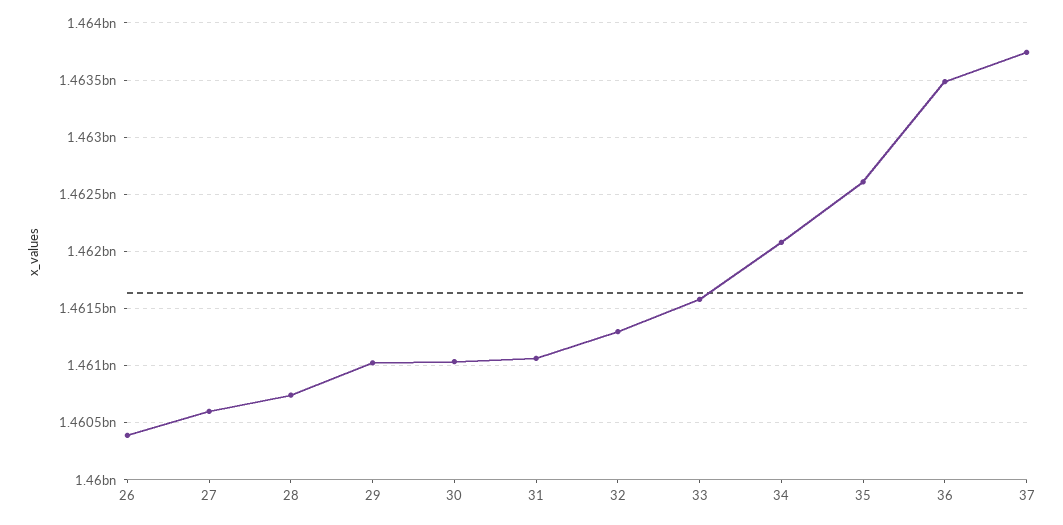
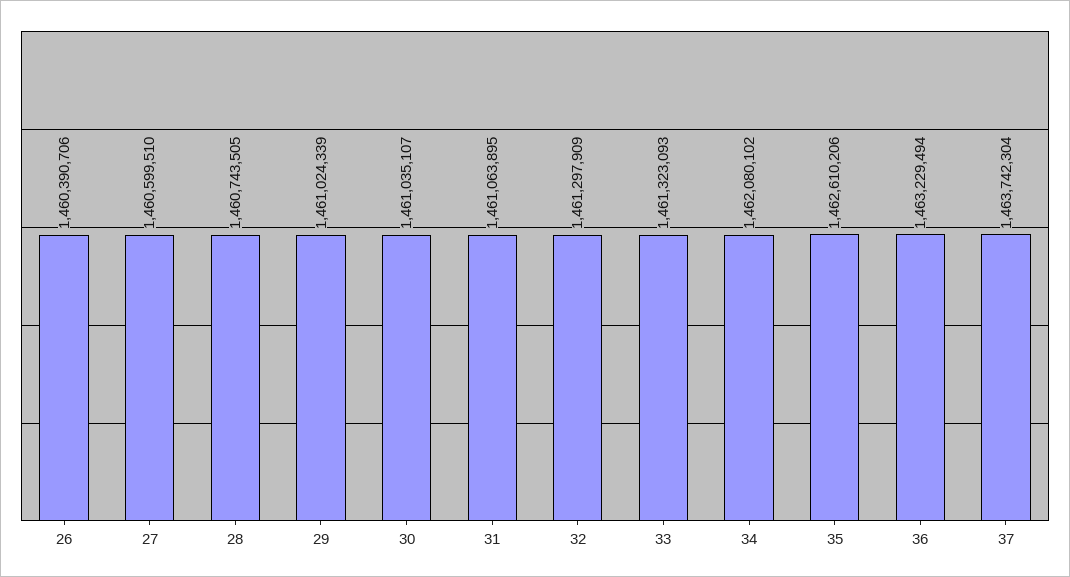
33: 1461600000 -> 1461323093
36: 1463500000 -> 1463229494

